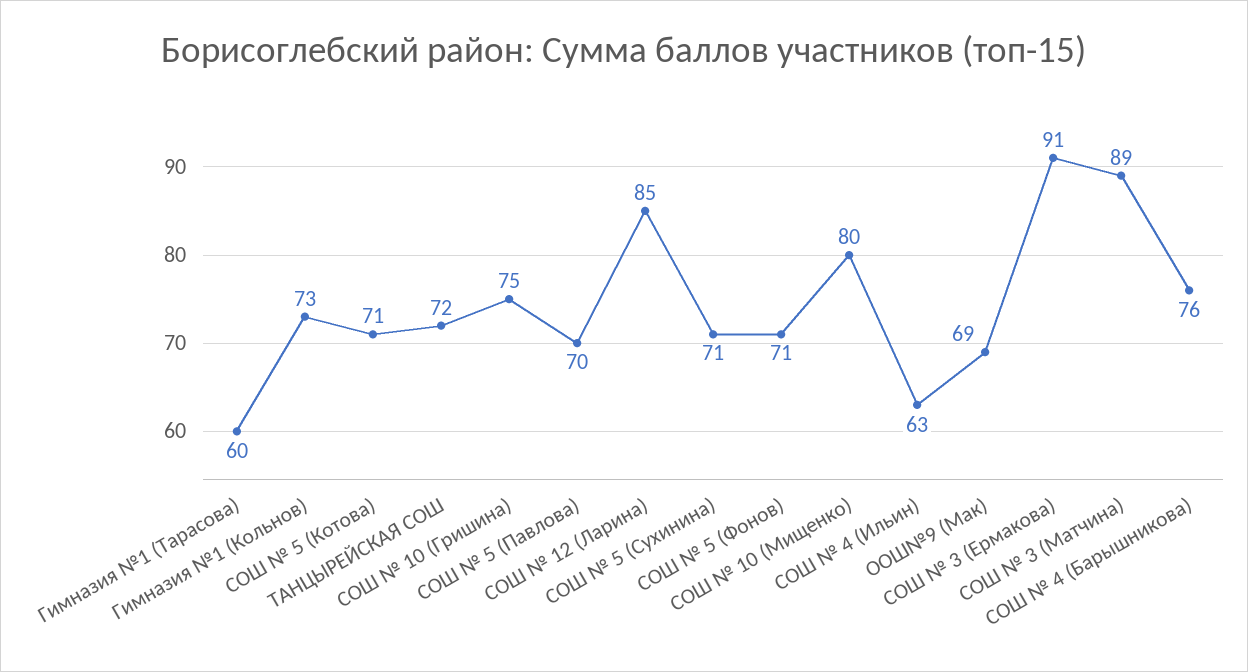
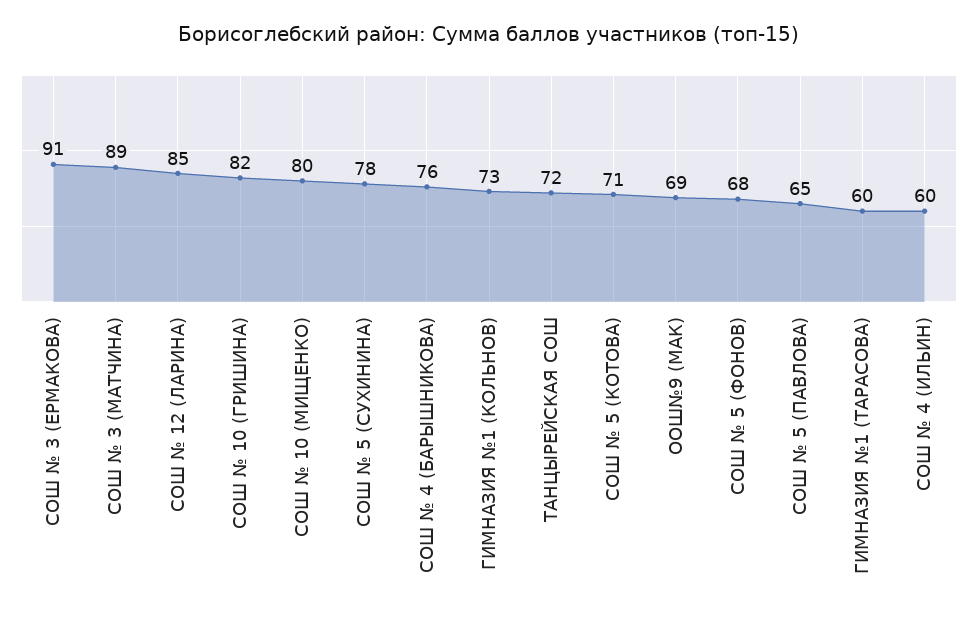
СОШ № 10 (Гришина): 75 -> 82
СОШ № 5 (Павлова): 70 -> 65
СОШ № 5 (Сухинина): 71 -> 78
СОШ № 5 (Фонов): 71 -> 68
СОШ № 4 (Ильин): 63 -> 60

